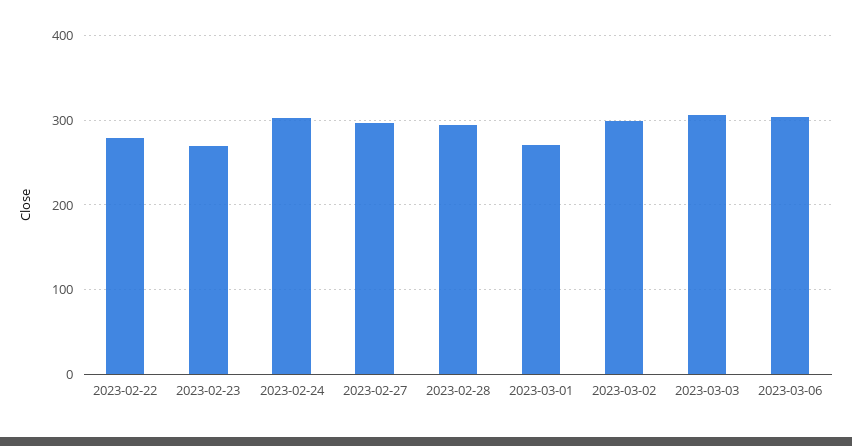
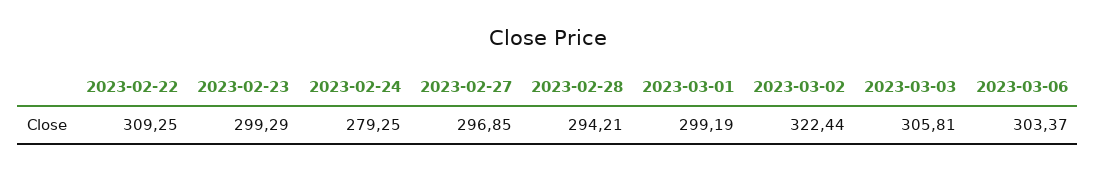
2023-02-22: 280 -> 309.25
2023-02-23: 270 -> 299.29
2023-02-24: 300 -> 279.25
2023-03-01: 270 -> 299.19
2023-03-02: 300 -> 322.44

